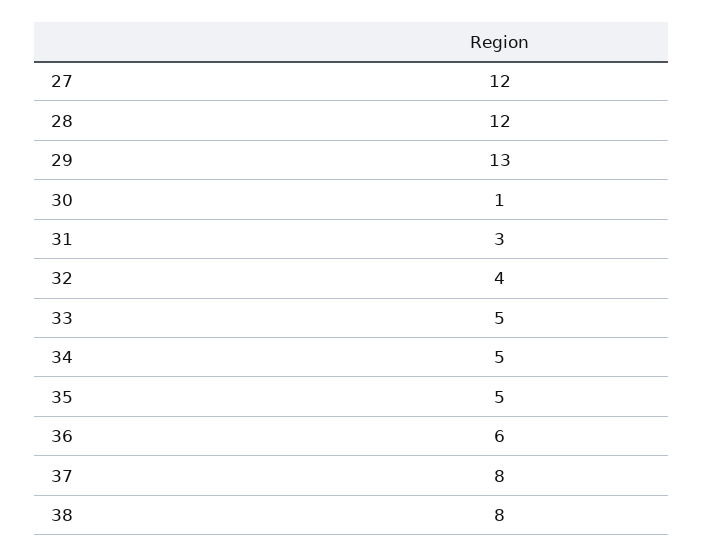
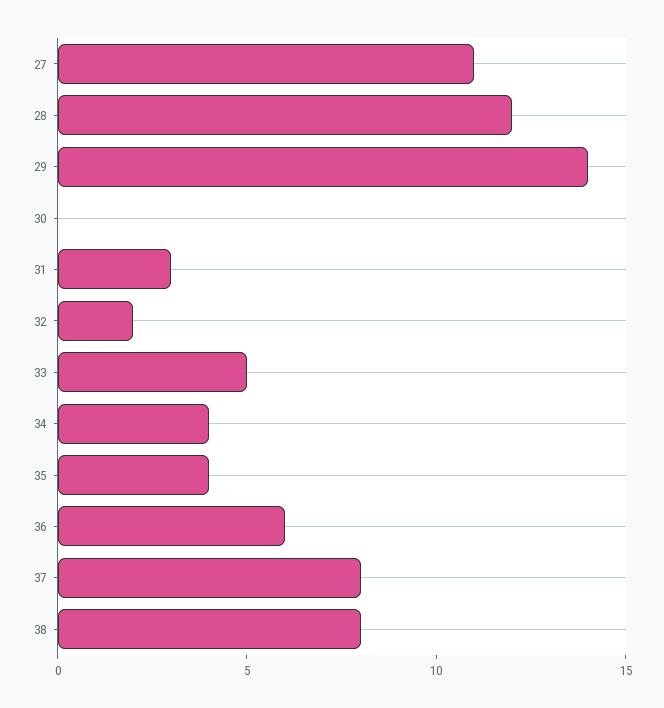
27: 12 -> 11
29: 13 -> 14
30: 1 -> 0
32: 4 -> 2
34: 5 -> 4
35: 5 -> 4

